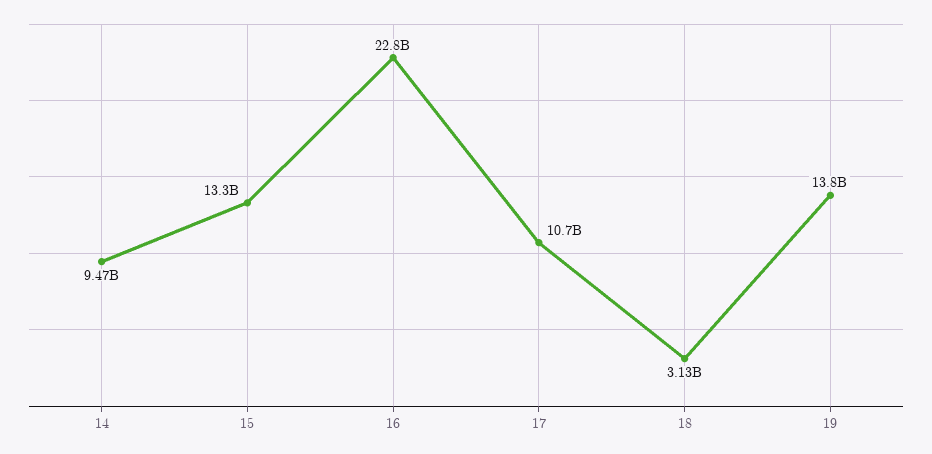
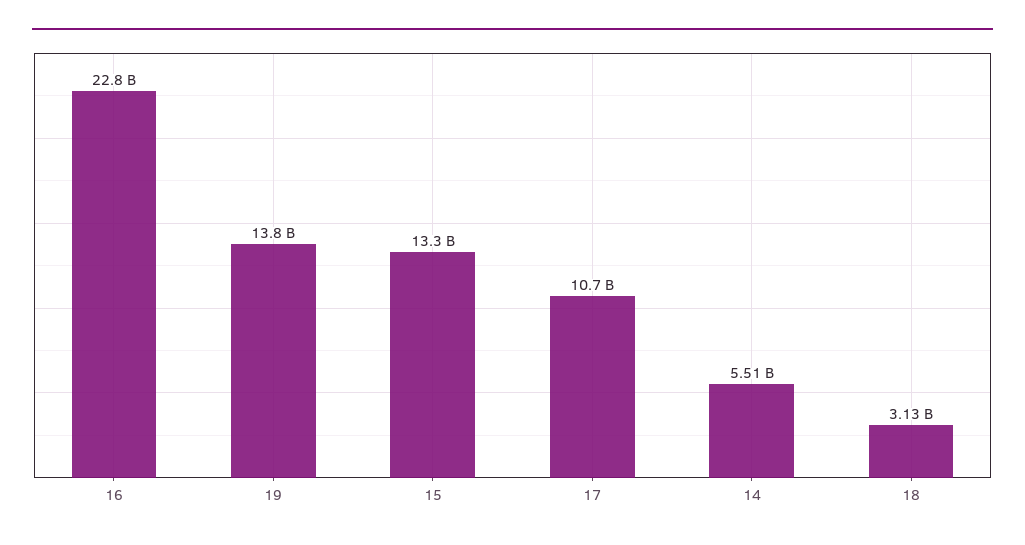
14: 9470000000 -> 5510000000

